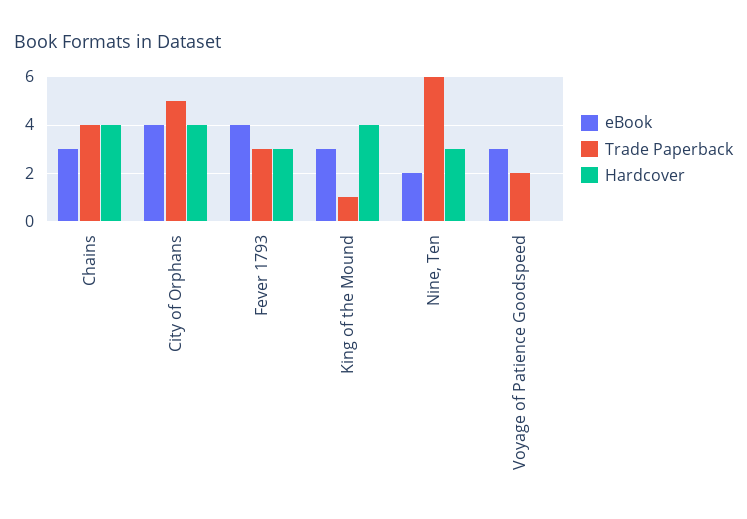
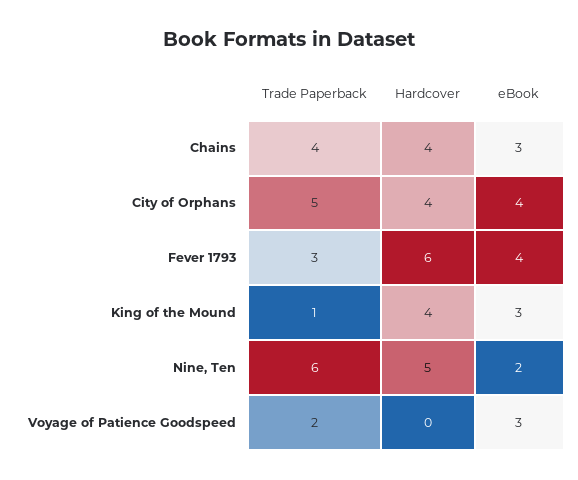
Hardcover, Fever 1793: 3 -> 6
Hardcover, Nine, Ten: 3 -> 5

